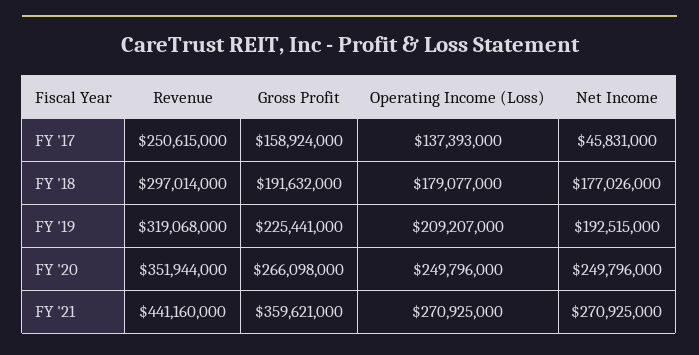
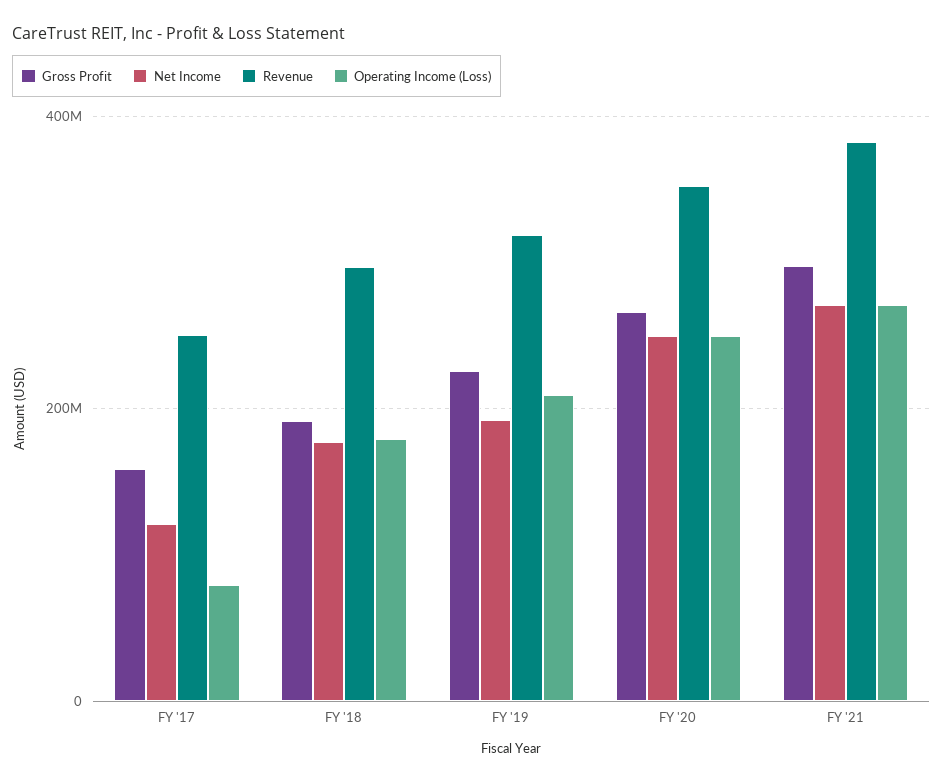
Operating Income (Loss), FY '17: 137393000 -> 80000000
Net Income, FY '17: 45831000 -> 120000000
Revenue, FY '21: 441160000 -> 380000000
Gross Profit, FY '21: 359621000 -> 300000000

